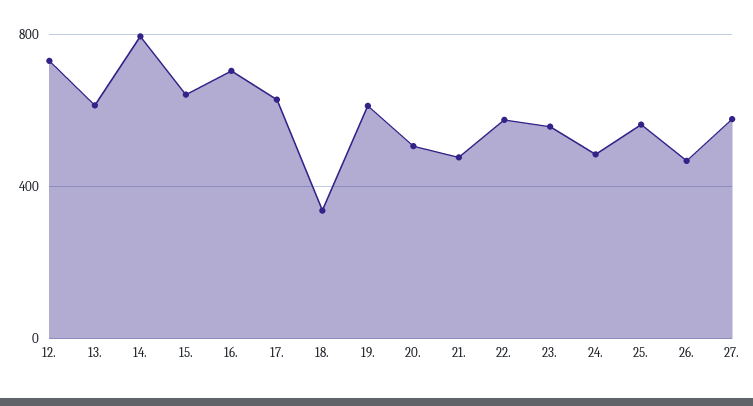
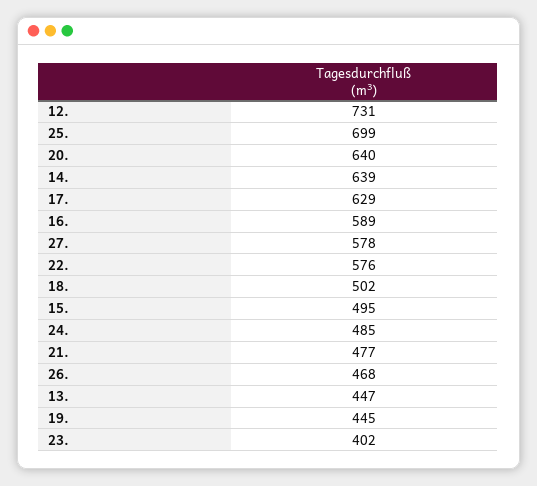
13.: 600 -> 447
14.: 800 -> 639
15.: 650 -> 495
16.: 700 -> 589
18.: 350 -> 502
19.: 600 -> 445
20.: 500 -> 640
23.: 550 -> 402
25.: 550 -> 699

